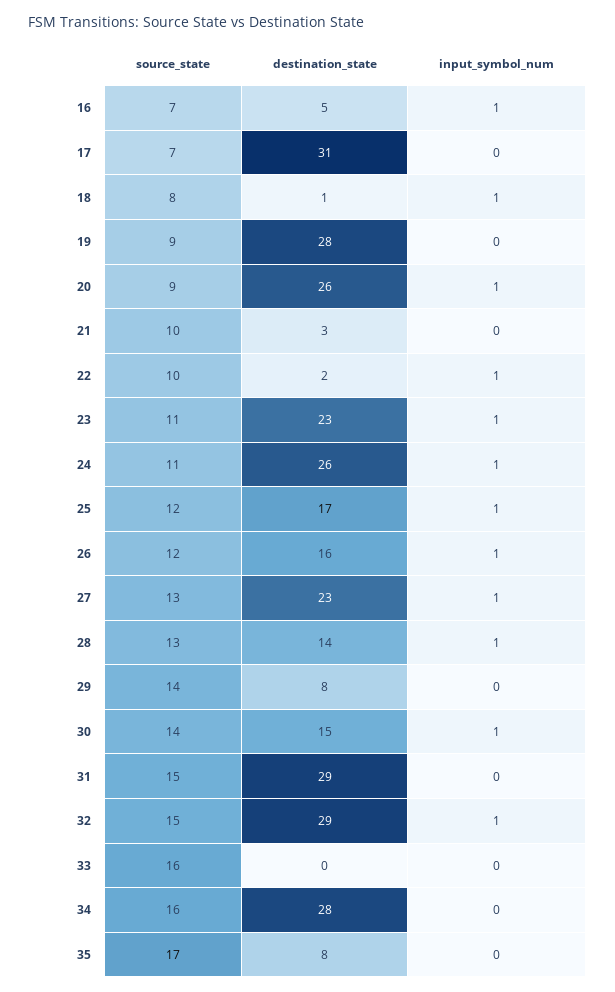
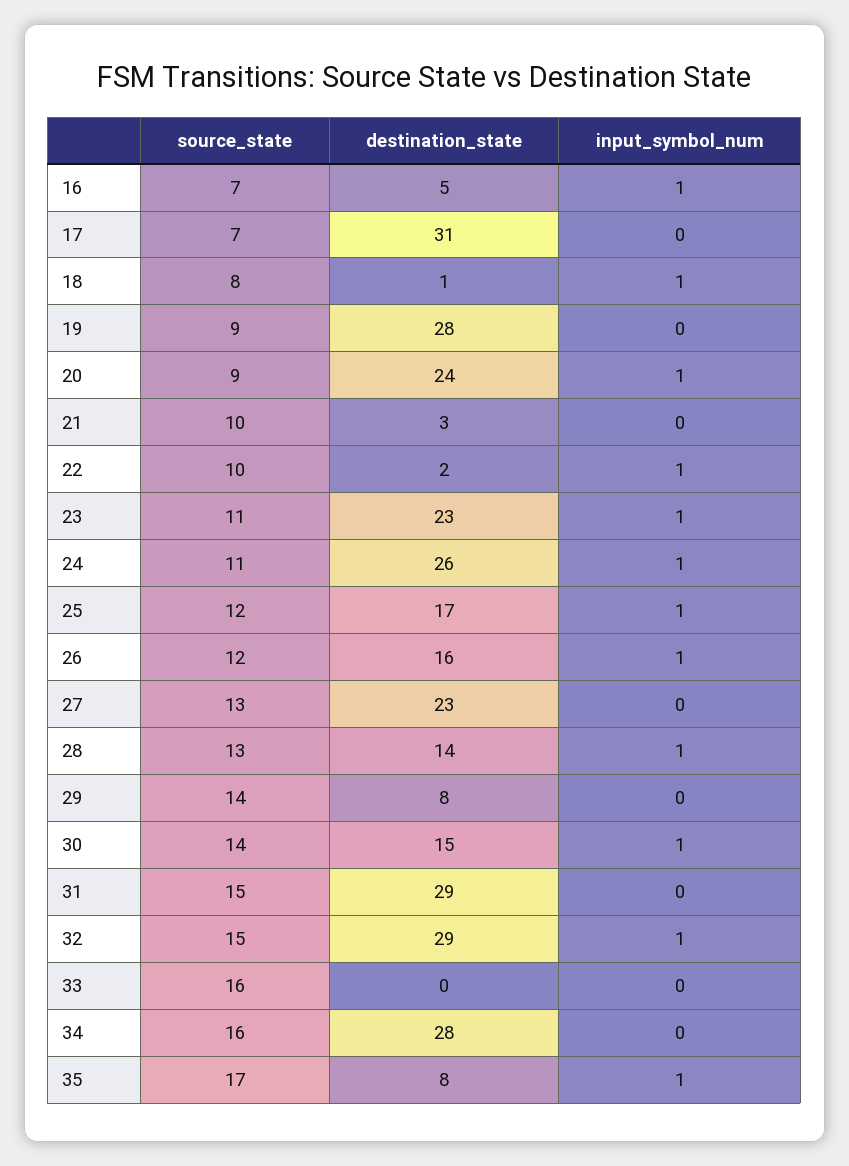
destination_state, 20: 26 -> 24
input_symbol_num, 27: 1 -> 0
input_symbol_num, 35: 0 -> 1

